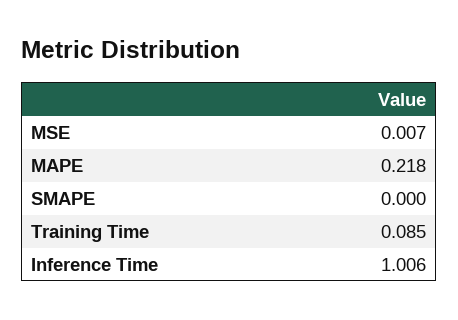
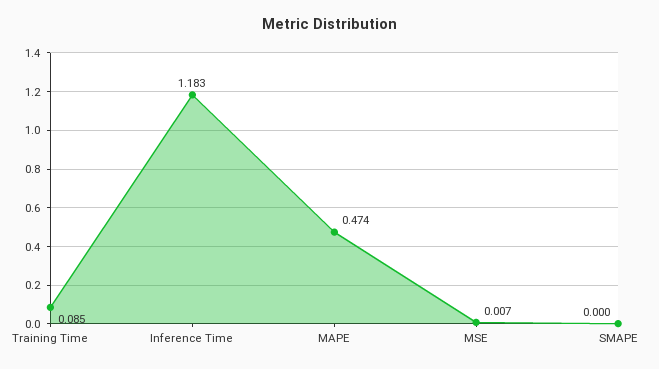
MAPE: 0.218 -> 0.474
Inference Time: 1.006 -> 1.183

